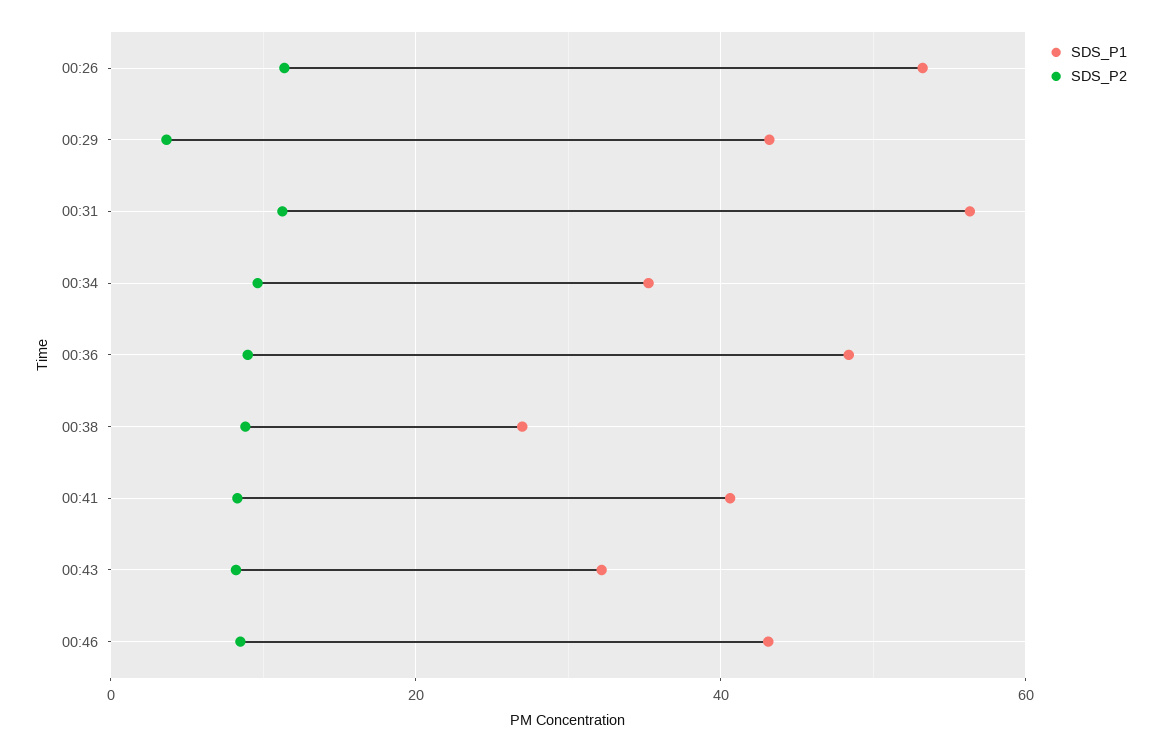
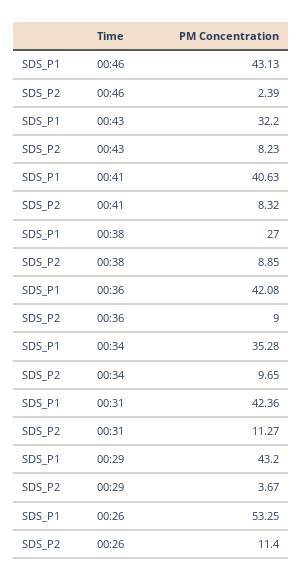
SDS_P1, 00:31: 56 -> 42.36
SDS_P1, 00:36: 48 -> 42.08
SDS_P2, 00:46: 8 -> 2.39

